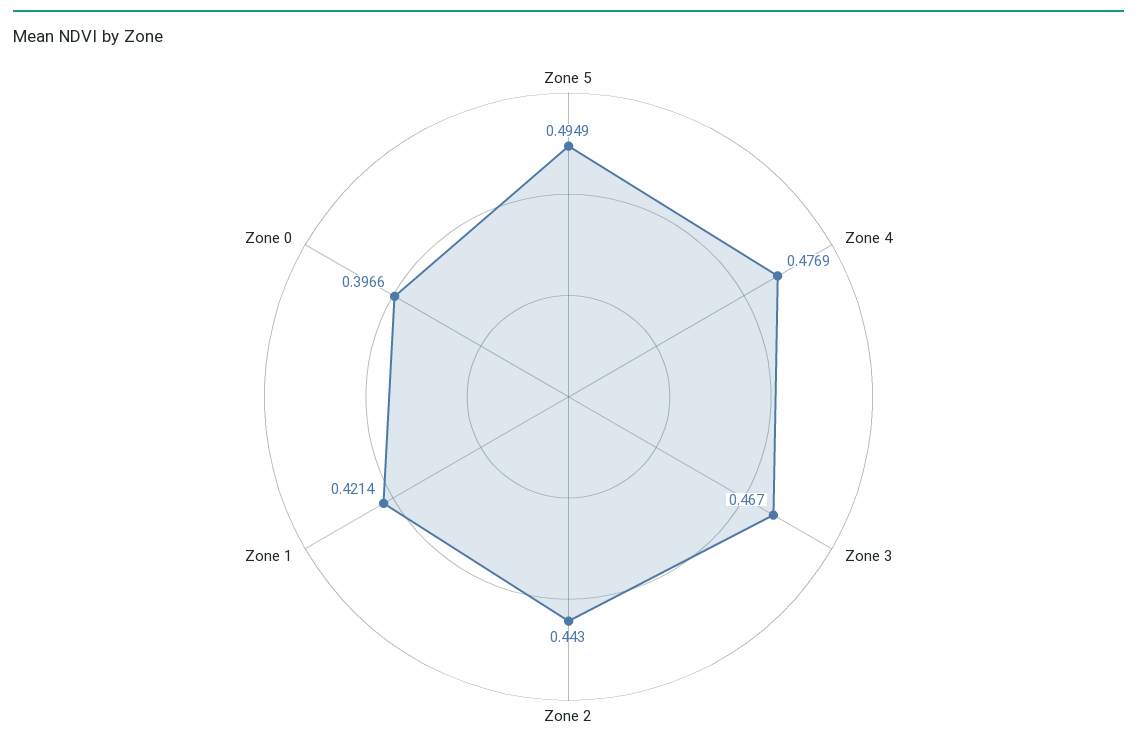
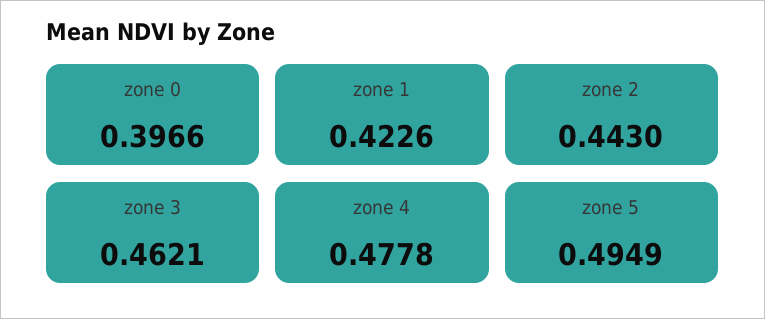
Zone 4: 0.4769 -> 0.4778
Zone 3: 0.467 -> 0.4621
Zone 1: 0.4214 -> 0.4226

